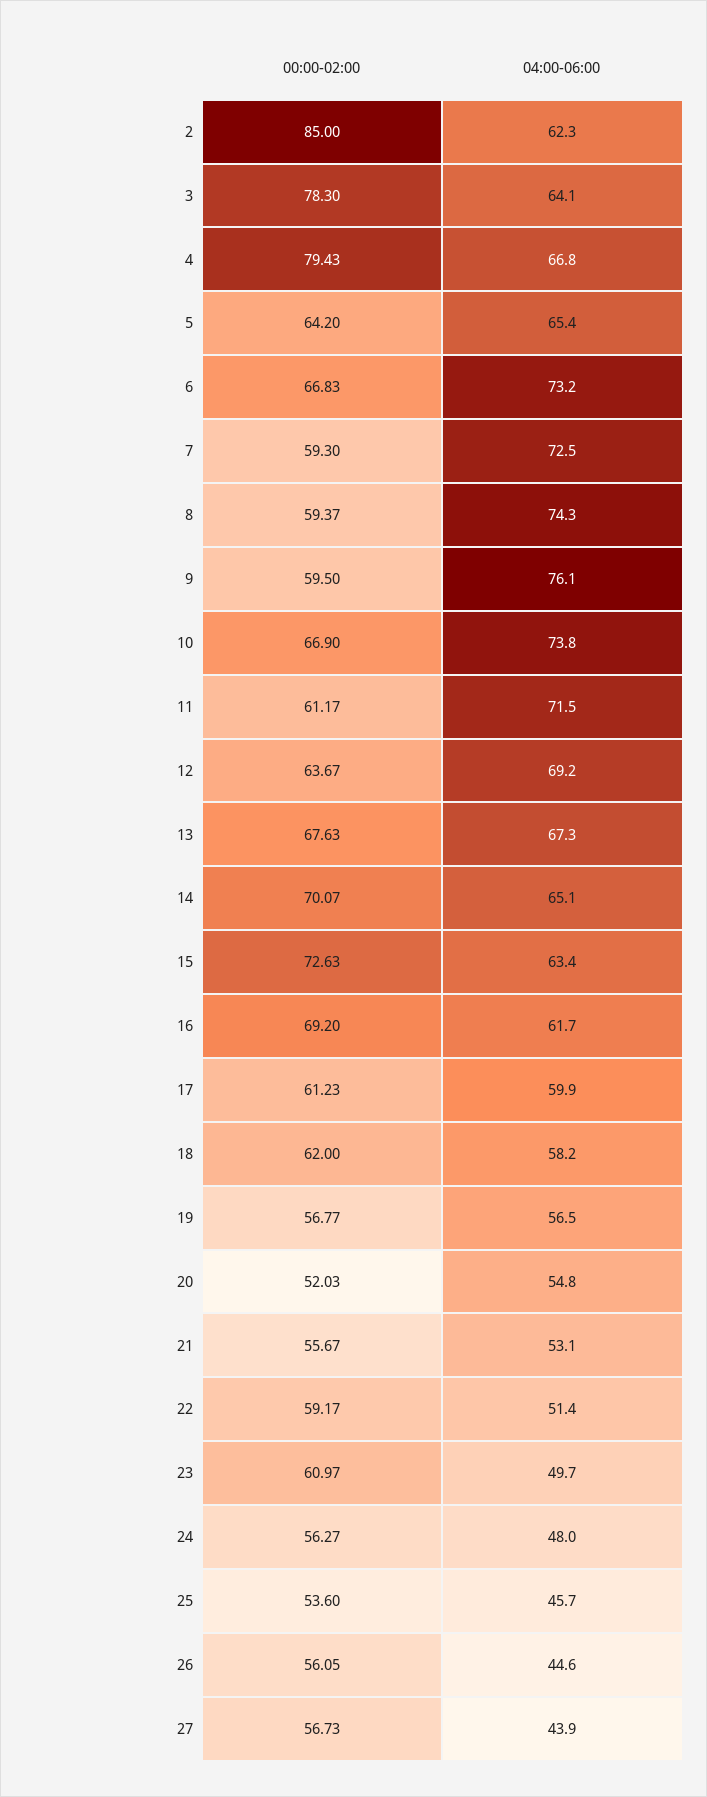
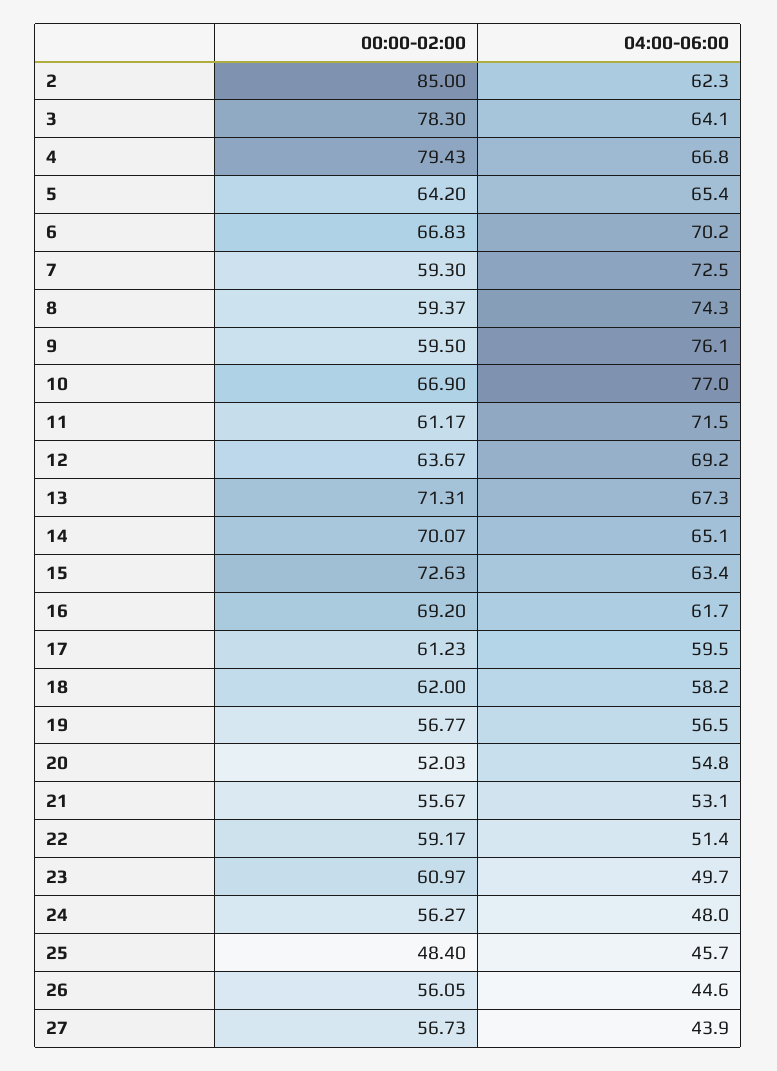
04:00-06:00, 6: 73.2 -> 70.2
04:00-06:00, 10: 73.8 -> 77
00:00-02:00, 13: 67.63 -> 71.31
04:00-06:00, 17: 59.9 -> 59.5
00:00-02:00, 25: 53.6 -> 48.4

